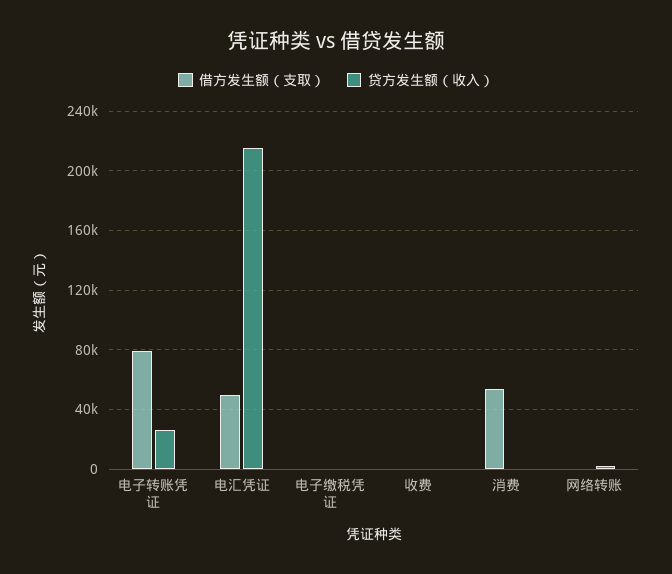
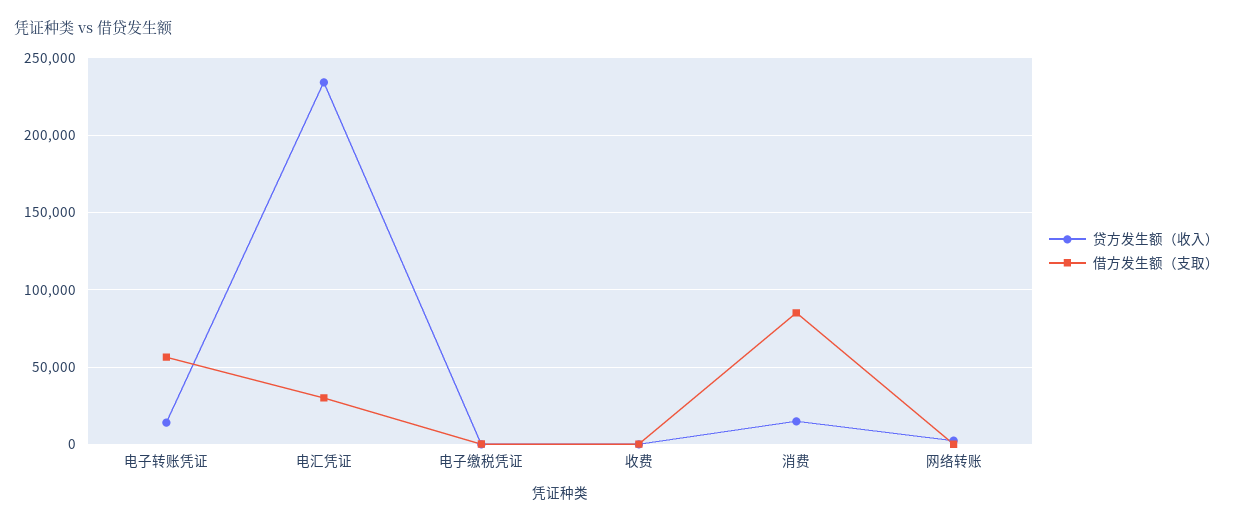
借方发生额（支取）, 电子转账凭证: 80000 -> 55000
贷方发生额（收入）, 电子转账凭证: 25000 -> 15000
借方发生额（支取）, 电汇凭证: 50000 -> 30000
贷方发生额（收入）, 电汇凭证: 215000 -> 235000
借方发生额（支取）, 消费: 55000 -> 85000
贷方发生额（收入）, 消费: 0 -> 15000

